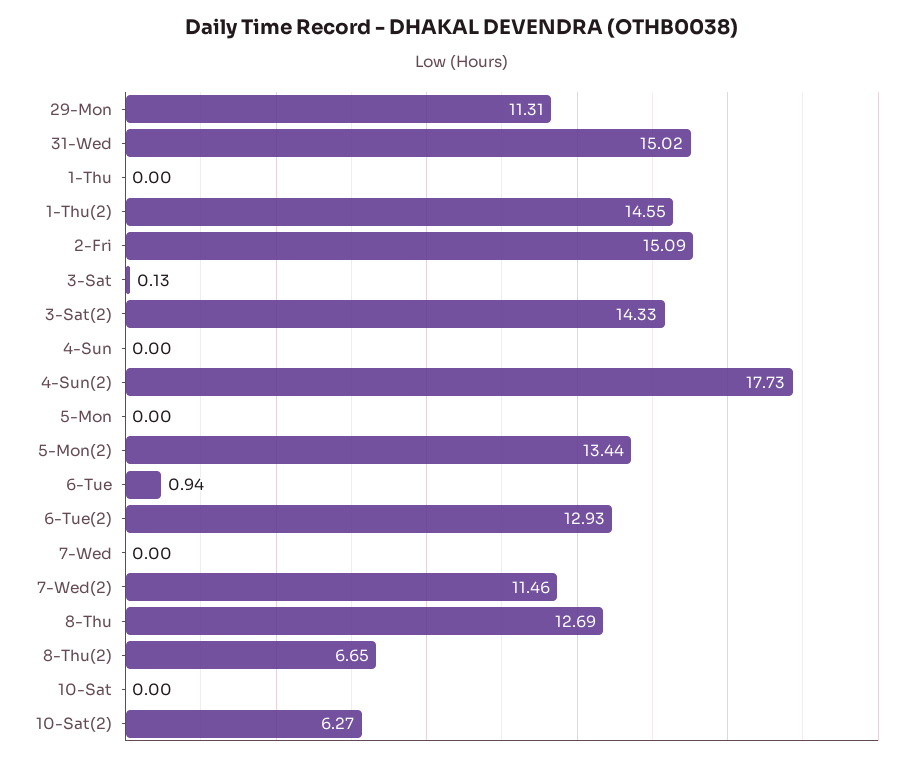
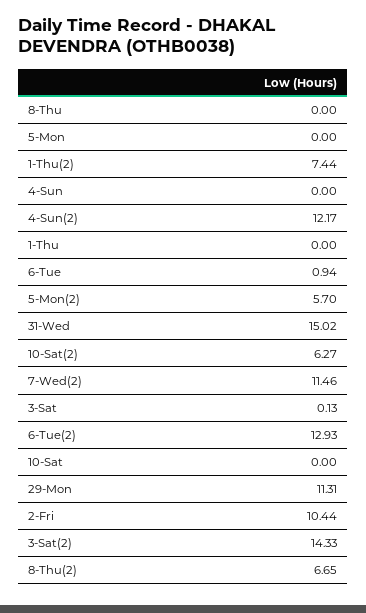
1-Thu(2): 14.55 -> 7.44
2-Fri: 15.09 -> 10.44
4-Sun(2): 17.73 -> 12.17
5-Mon(2): 13.44 -> 5.7
7-Wed: 0 -> none
8-Thu: 12.69 -> 0

